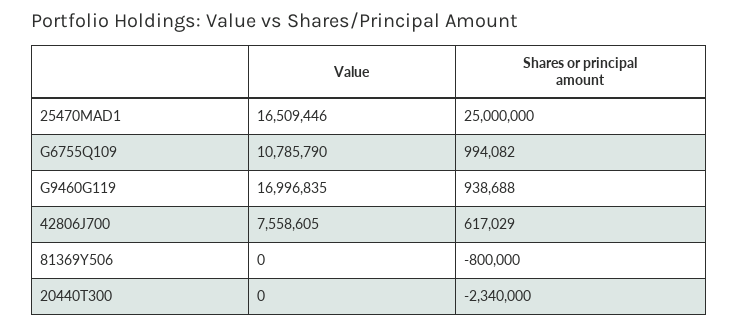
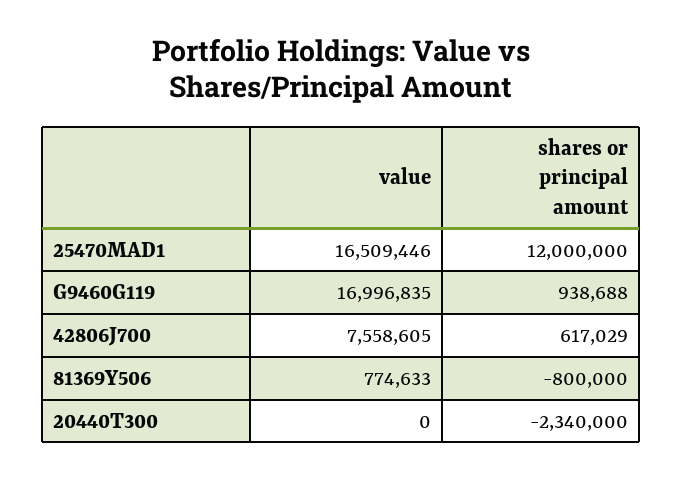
Shares or principal amount, 25470MAD1: 25000000 -> 12000000
Value, G6755Q109: 10785790 -> none
Shares or principal amount, G6755Q109: 994082 -> none
Value, 81369Y506: 0 -> 774633

